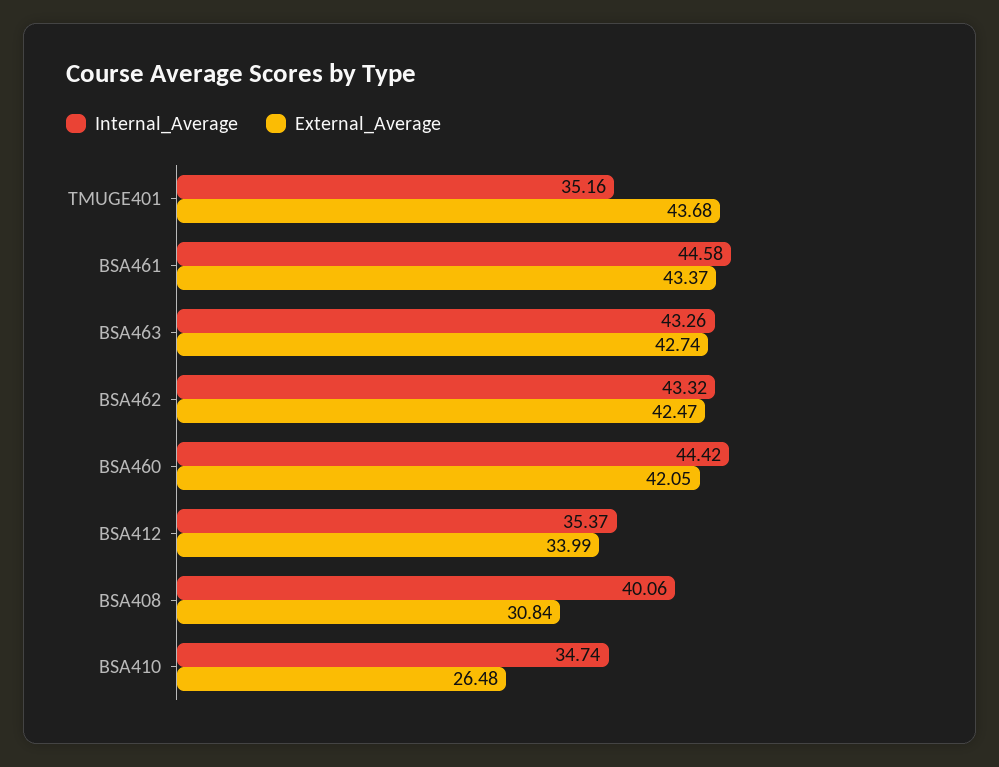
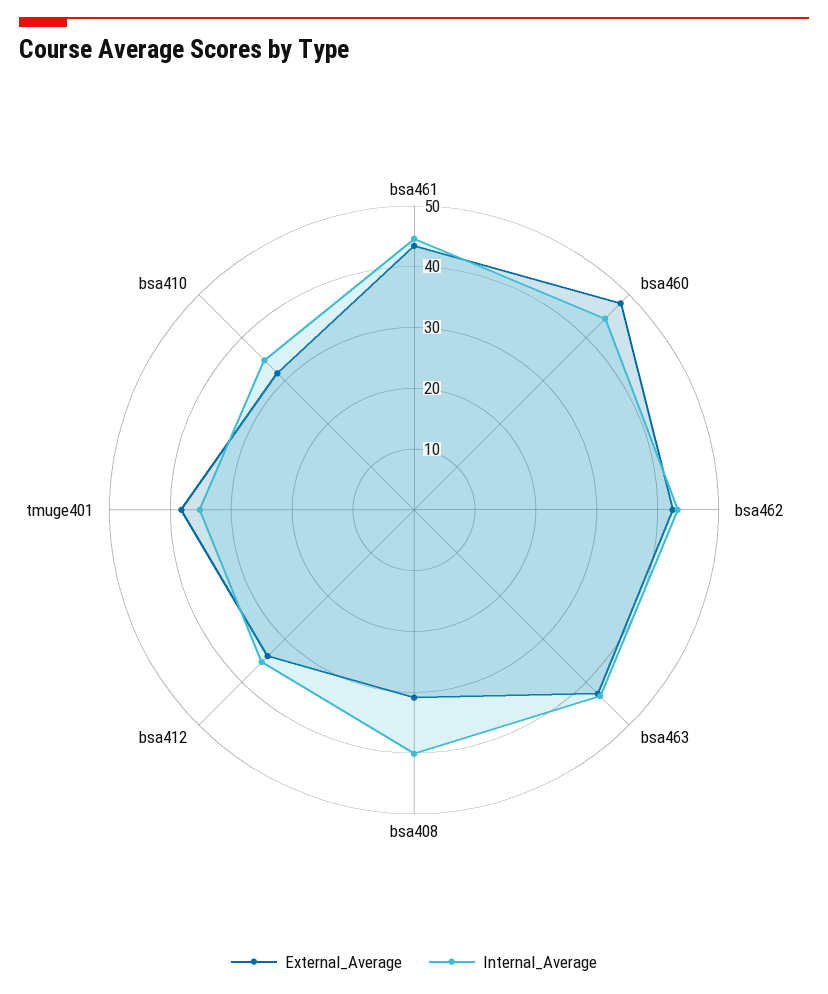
External_Average, TMUGE401: 43.68 -> 38
External_Average, BSA460: 42.05 -> 48
External_Average, BSA410: 26.48 -> 32

